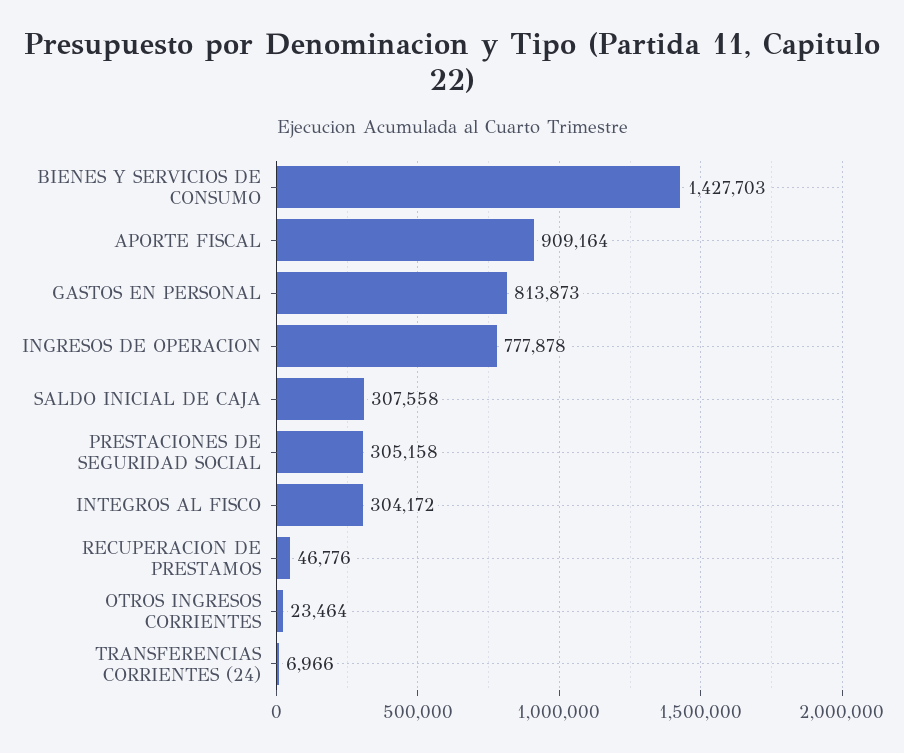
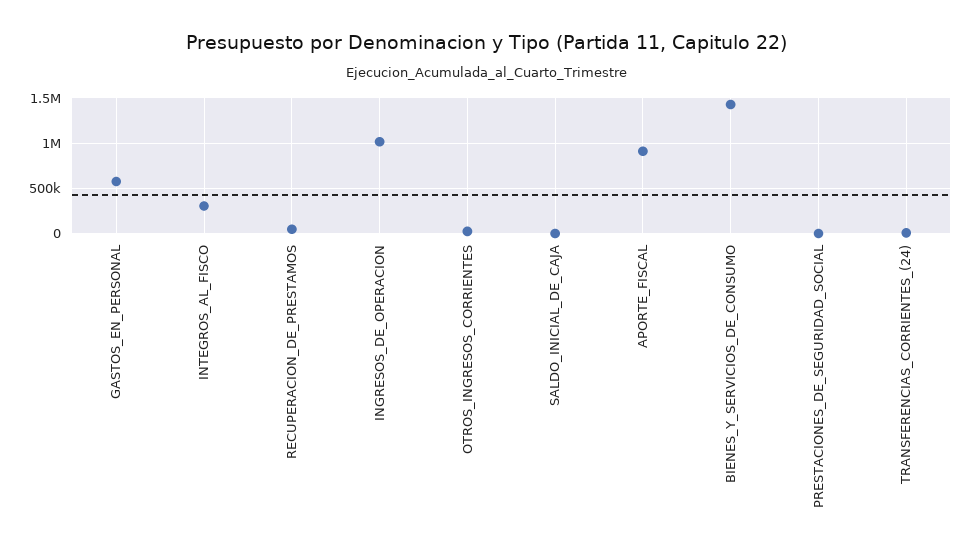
GASTOS EN PERSONAL: 813873 -> 600000
INGRESOS DE OPERACION: 777878 -> 1000000
SALDO INICIAL DE CAJA: 307558 -> 0
PRESTACIONES DE SEGURIDAD SOCIAL: 305158 -> 0

